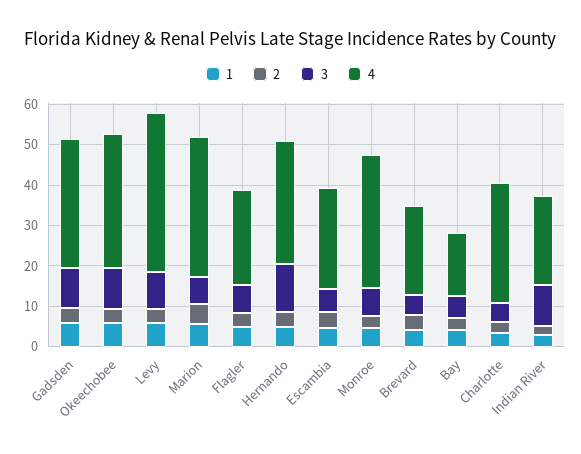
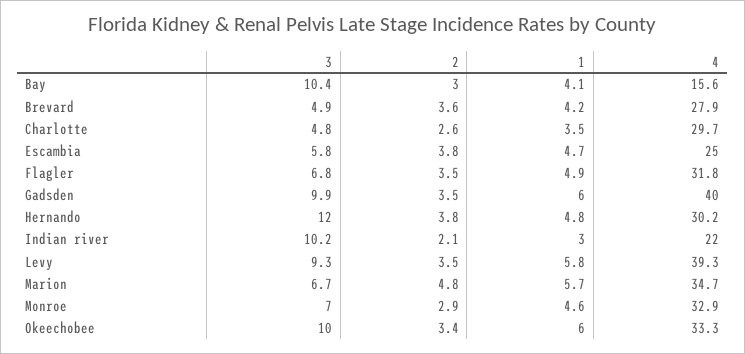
4, Gadsden: 32 -> 40
4, Flagler: 24 -> 31.8
4, Brevard: 22 -> 27.9
3, Bay: 6 -> 10.4

